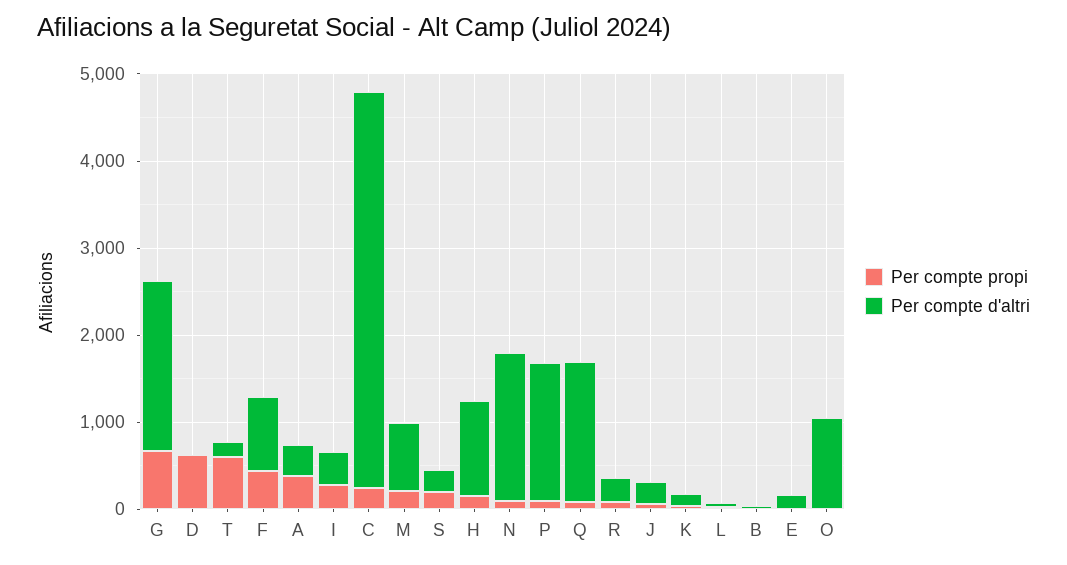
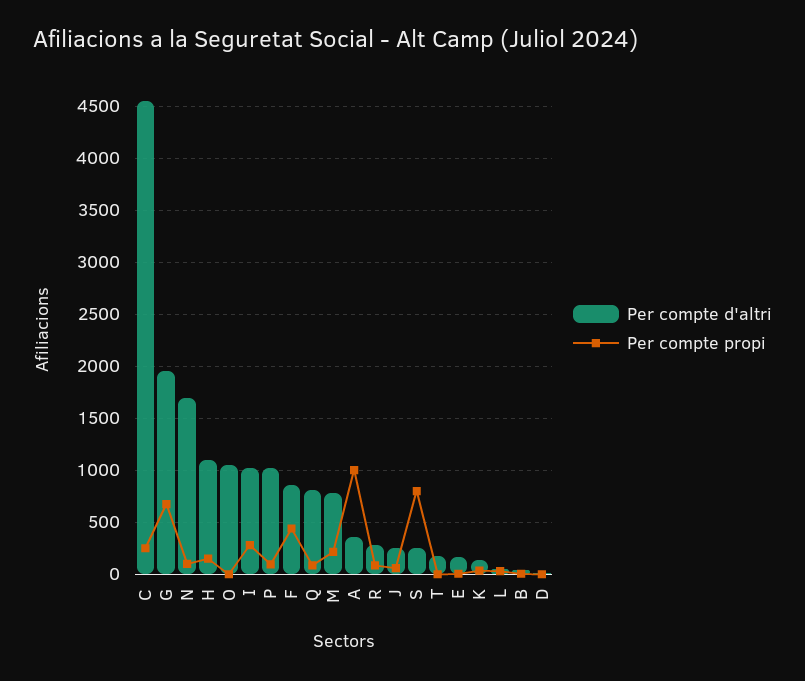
Per compte propi, D: 600 -> 0
Per compte propi, T: 600 -> 0
Per compte propi, A: 400 -> 1000
Per compte d'altri, I: 400 -> 1000
Per compte propi, S: 200 -> 800
Per compte d'altri, P: 1600 -> 1000
Per compte d'altri, Q: 1600 -> 800

